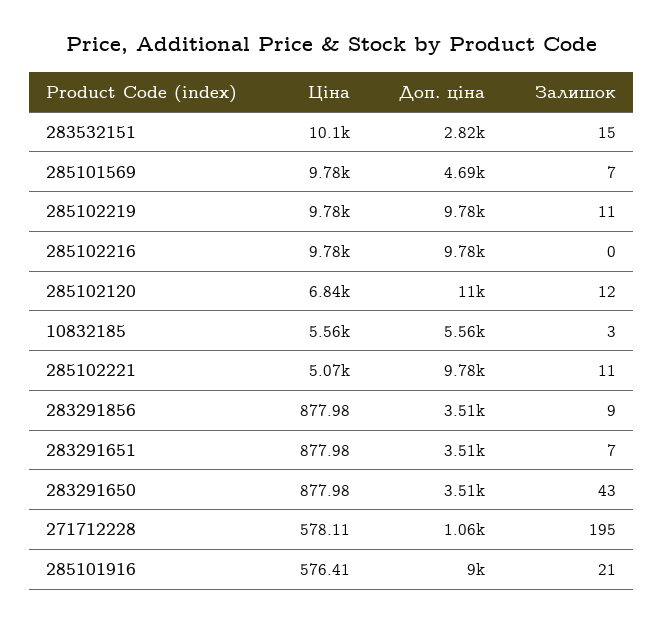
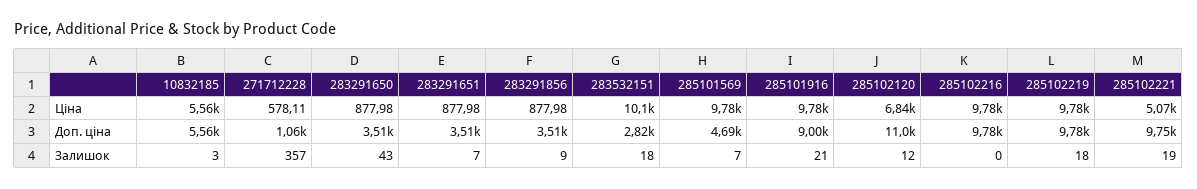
Залишок, 283532151: 15 -> 18
Залишок, 285102219: 11 -> 18
Доп. ціна, 285102221: 9780 -> 9750
Залишок, 285102221: 11 -> 19
Залишок, 271712228: 195 -> 357
Ціна, 285101916: 576.41 -> 9780

